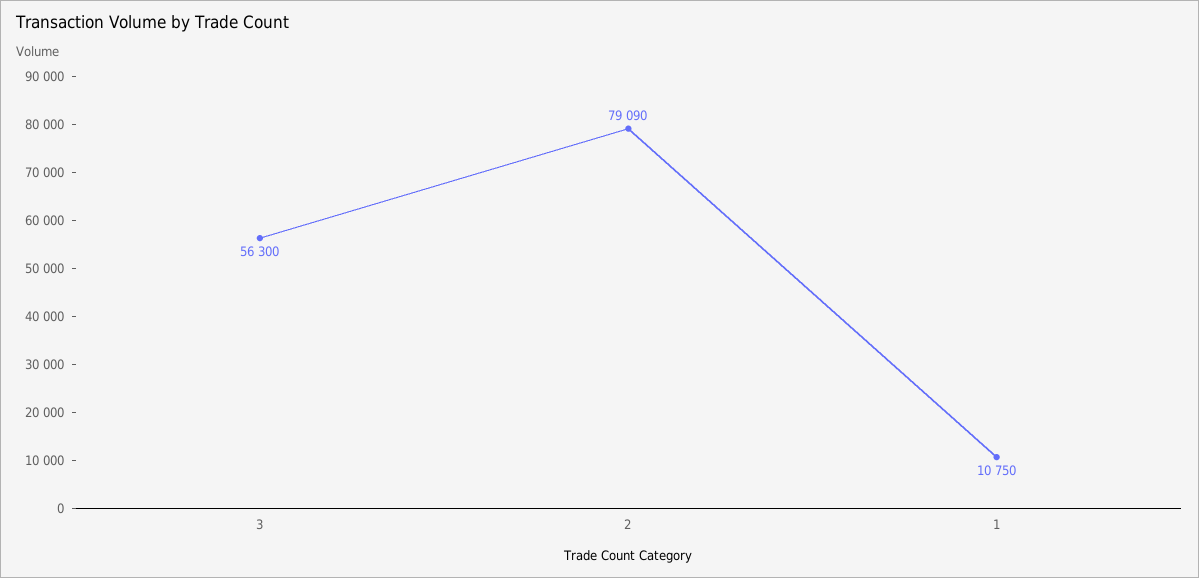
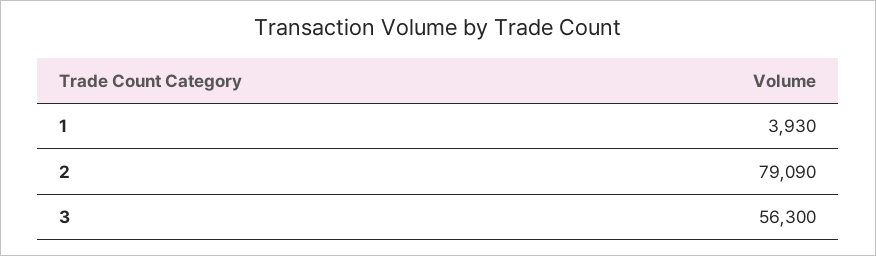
1: 10750 -> 3930

